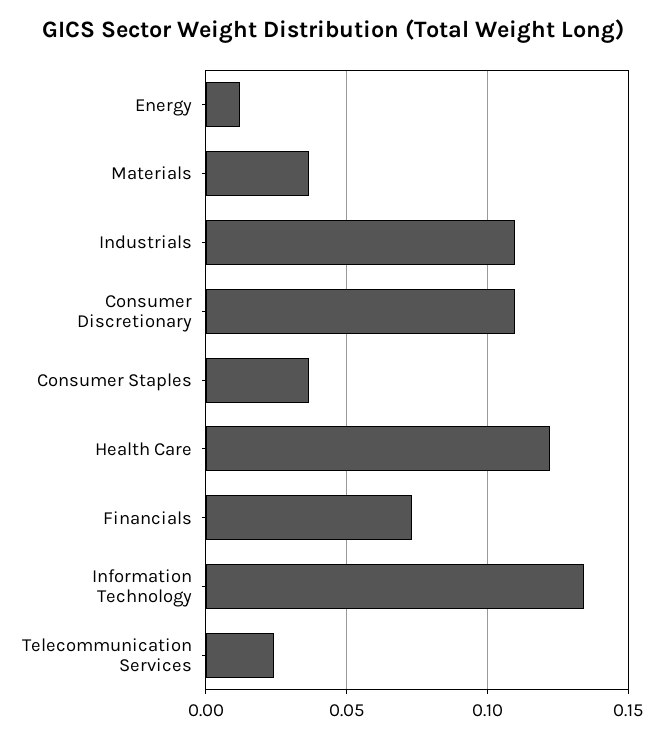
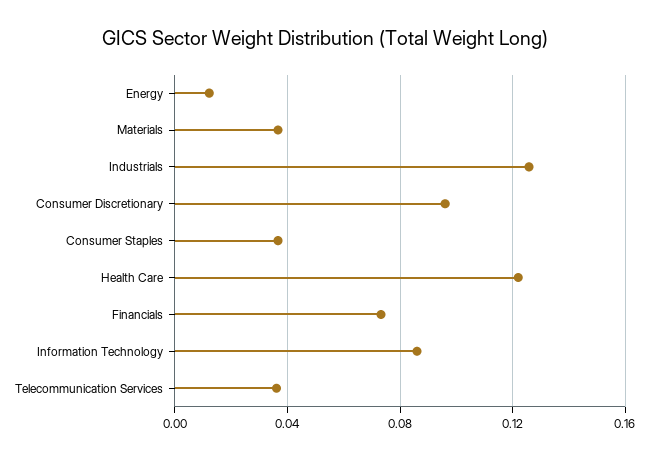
Industrials: 0.11 -> 0.125
Consumer Discretionary: 0.11 -> 0.095
Information Technology: 0.135 -> 0.085
Telecommunication Services: 0.025 -> 0.035

